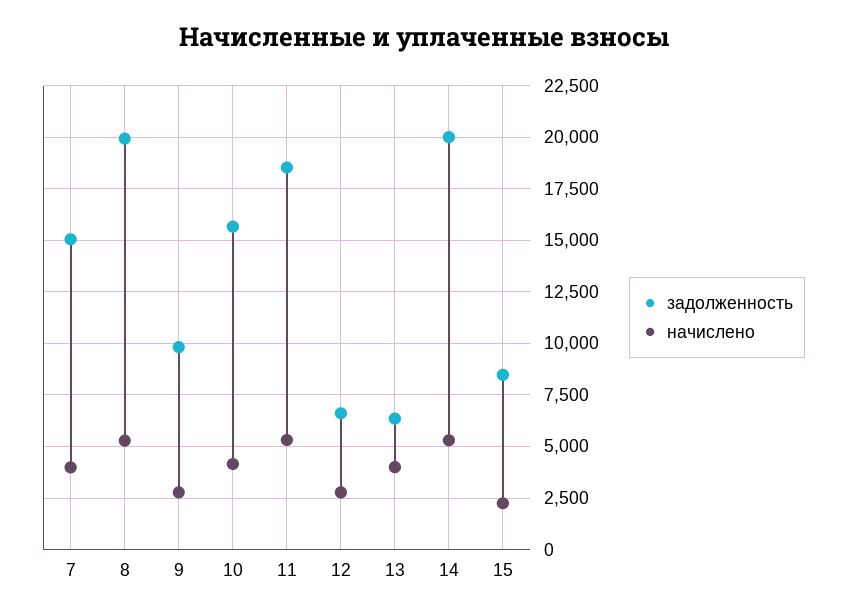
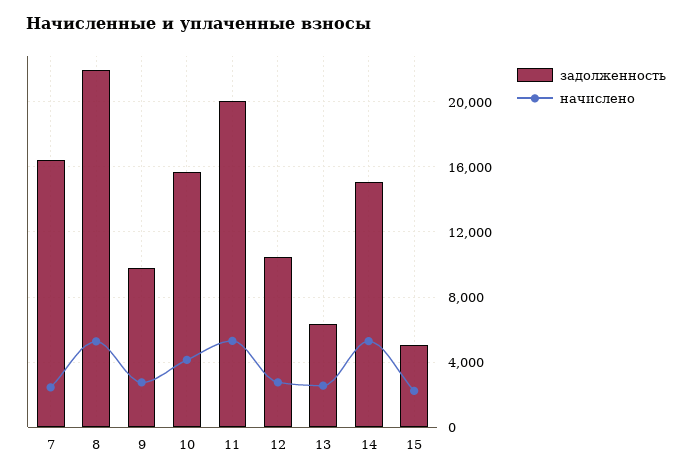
задолженность, 7: 15000 -> 16500
начислено, 7: 4000 -> 2500
задолженность, 8: 20000 -> 22000
задолженность, 11: 18500 -> 20000
задолженность, 12: 6500 -> 10500
начислено, 13: 4000 -> 2500
задолженность, 14: 20000 -> 15000
задолженность, 15: 8500 -> 5000

